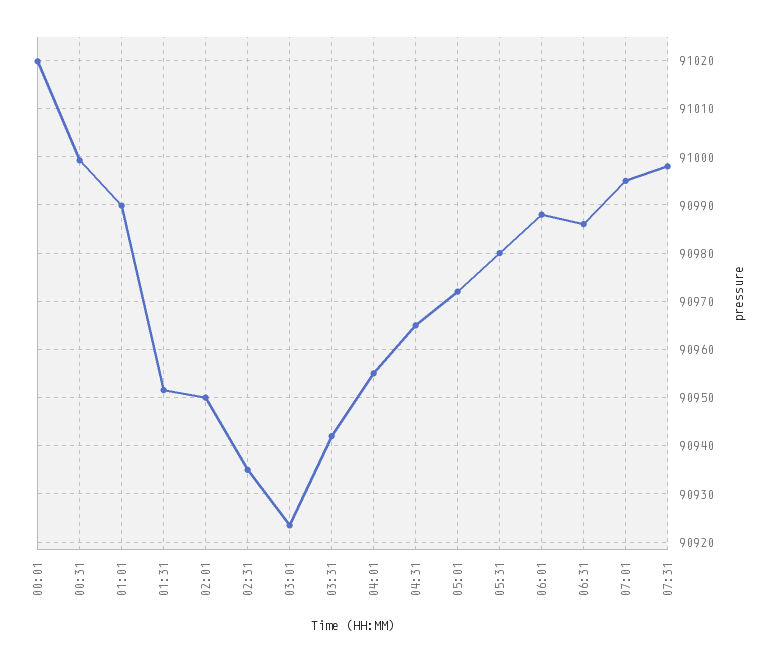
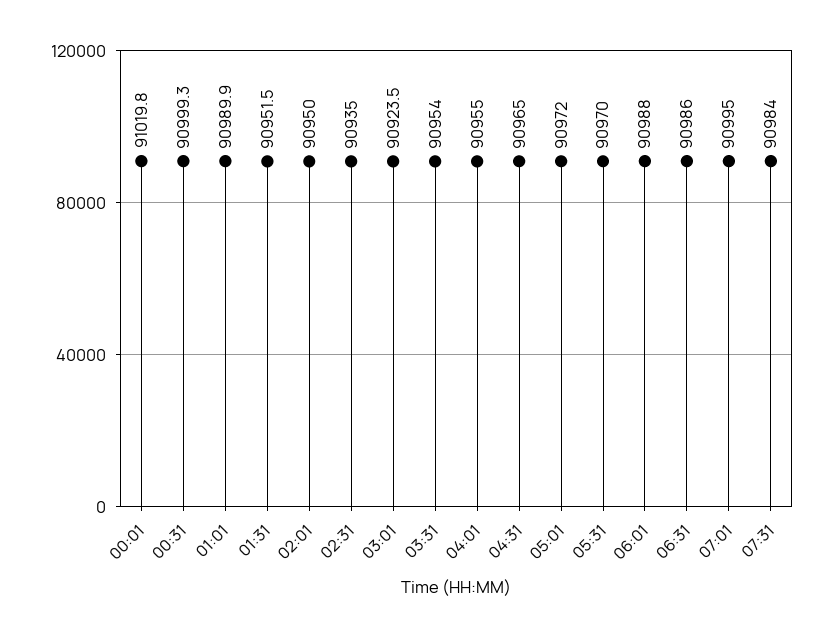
03:31: 90942 -> 90954
05:31: 90980 -> 90970
07:31: 90998 -> 90984

